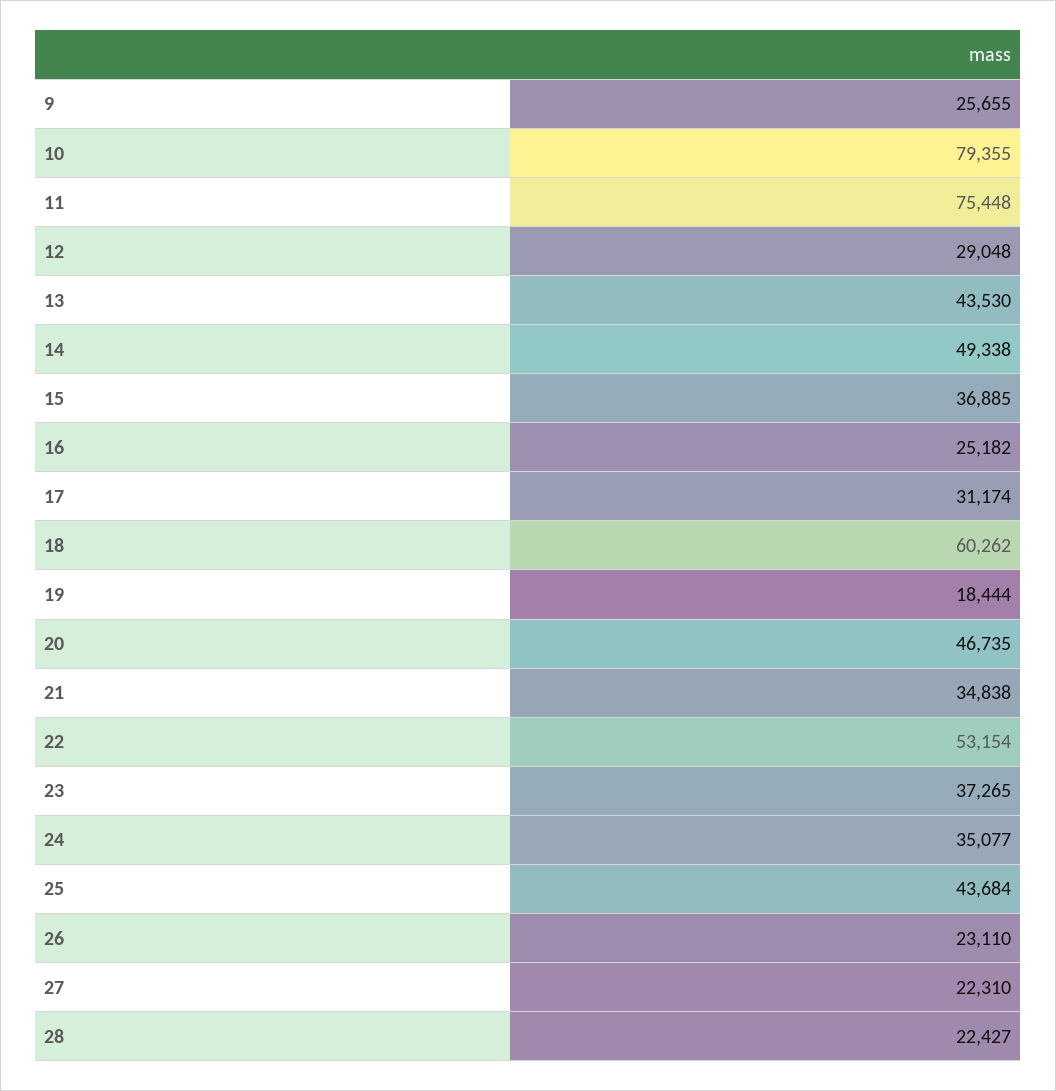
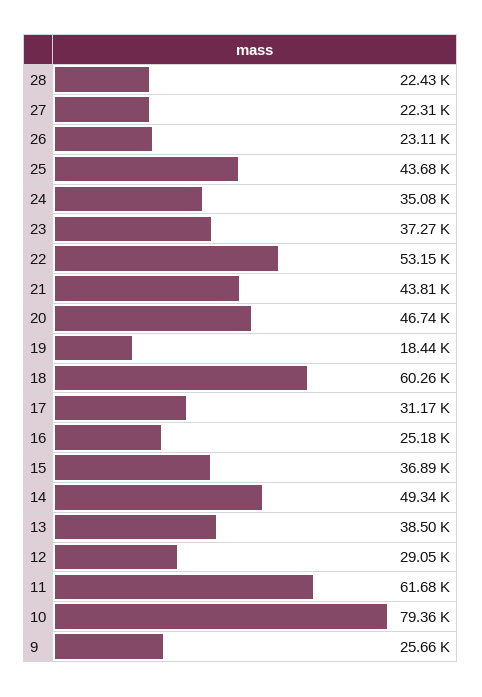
11: 75448 -> 61680
13: 43530 -> 38500
21: 34838 -> 43810

